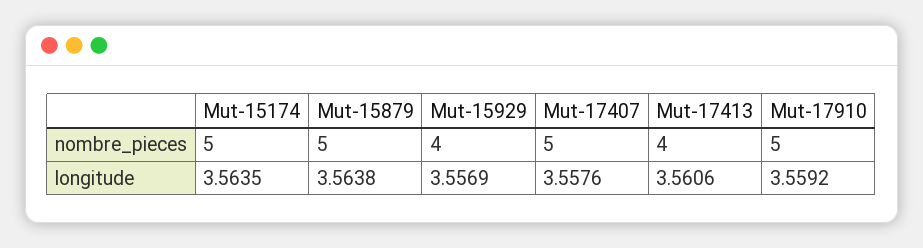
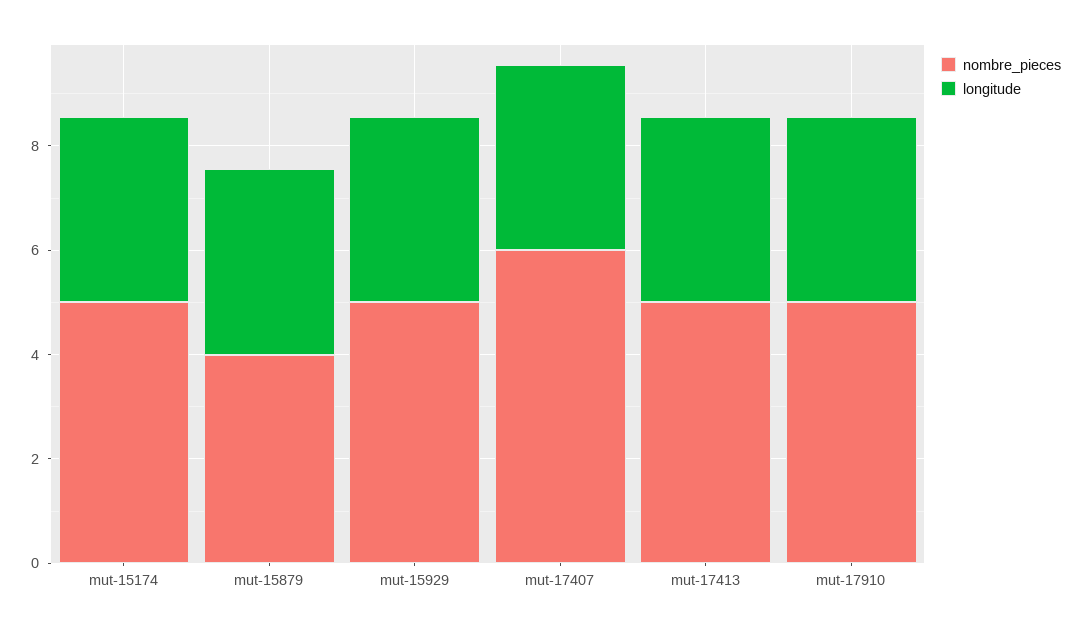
nombre_pieces, Mut-15879: 5 -> 4
nombre_pieces, Mut-15929: 4 -> 5
nombre_pieces, Mut-17407: 5 -> 6
nombre_pieces, Mut-17413: 4 -> 5

